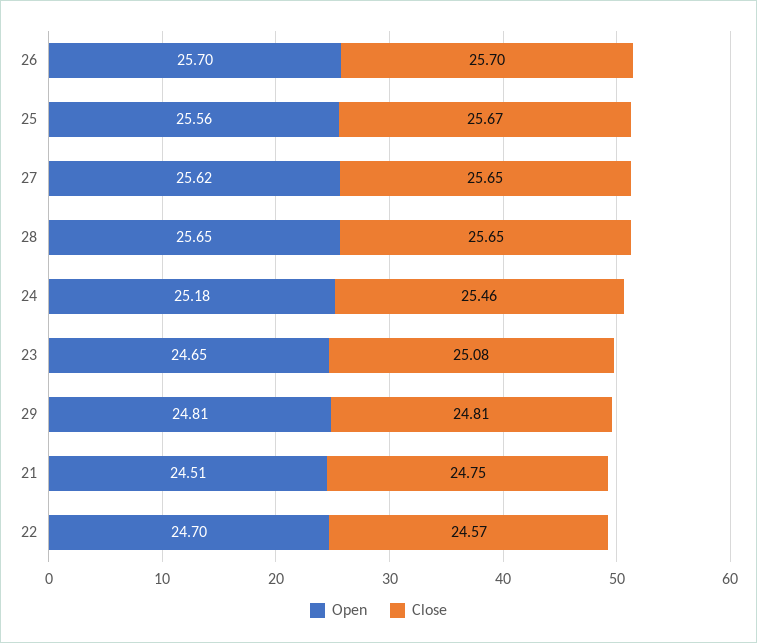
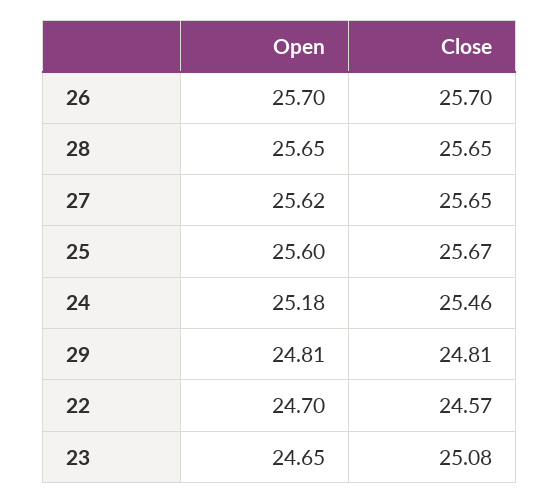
Open, 25: 25.56 -> 25.6
Open, 21: 24.51 -> none
Close, 21: 24.75 -> none

